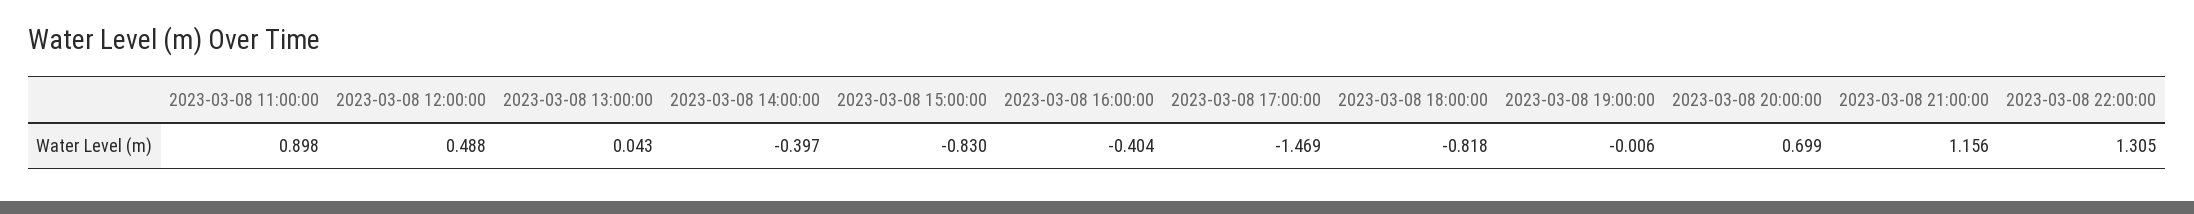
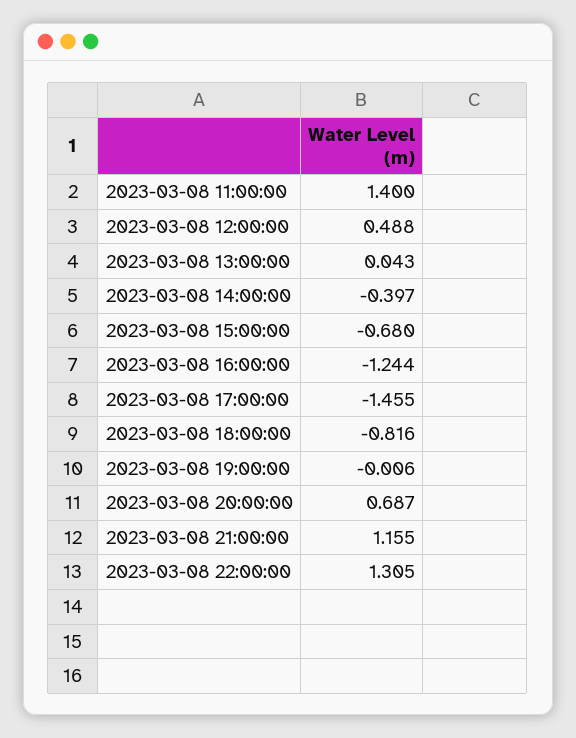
2023-03-08 11:00:00: 0.898 -> 1.4
2023-03-08 15:00:00: -0.83 -> -0.68
2023-03-08 16:00:00: -0.404 -> -1.244
2023-03-08 17:00:00: -1.469 -> -1.455
2023-03-08 18:00:00: -0.818 -> -0.816
2023-03-08 20:00:00: 0.699 -> 0.687
2023-03-08 21:00:00: 1.156 -> 1.155

